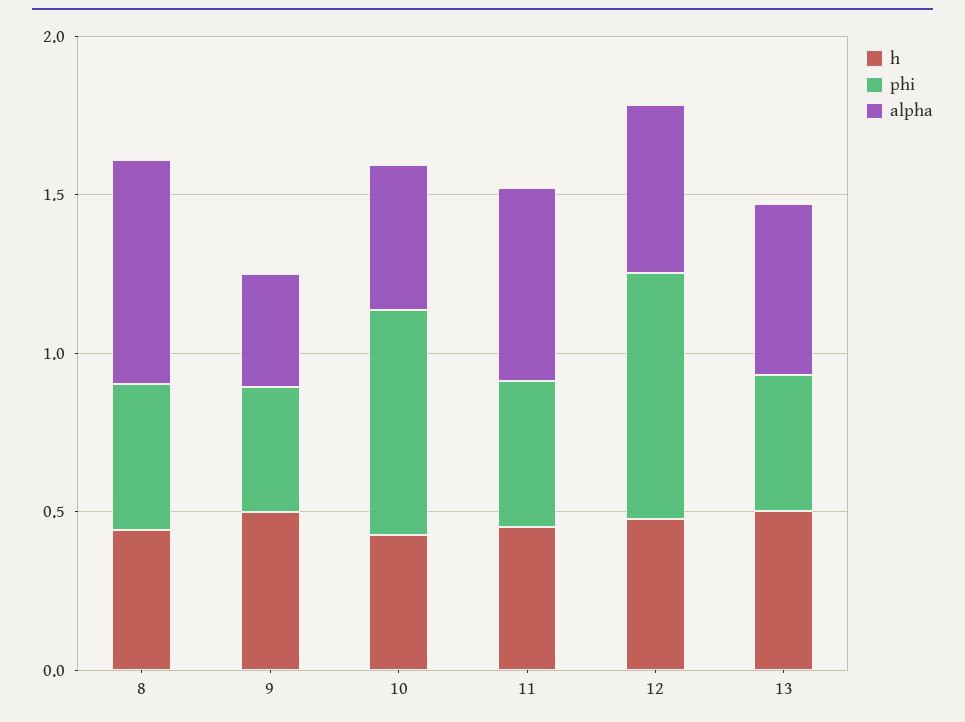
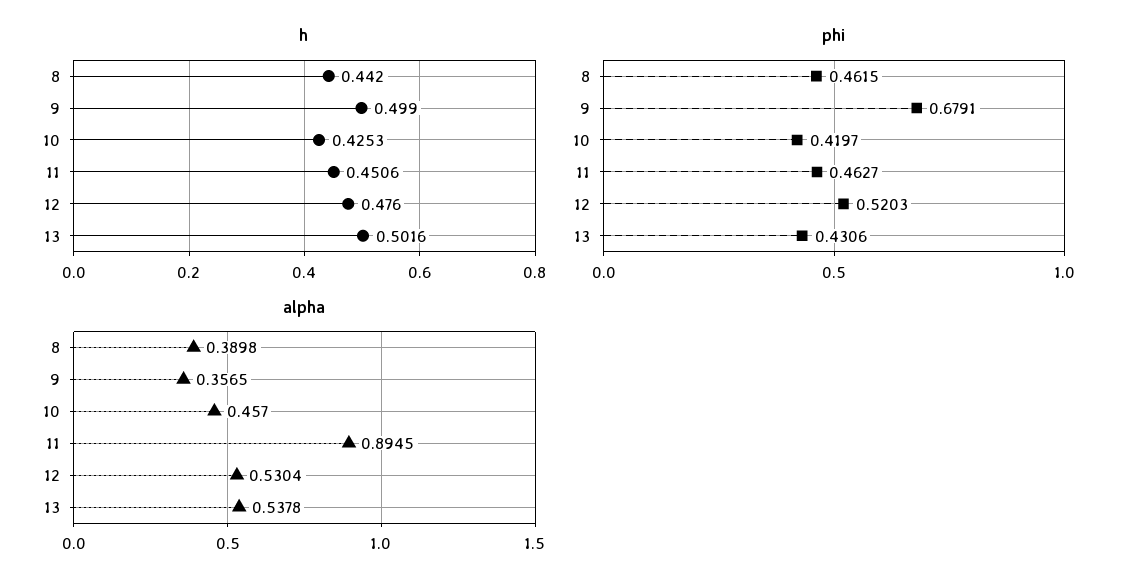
alpha, 8: 0.7 -> 0.3898
phi, 9: 0.4 -> 0.6791
phi, 10: 0.7 -> 0.4197
alpha, 11: 0.6 -> 0.8945
phi, 12: 0.8 -> 0.5203

